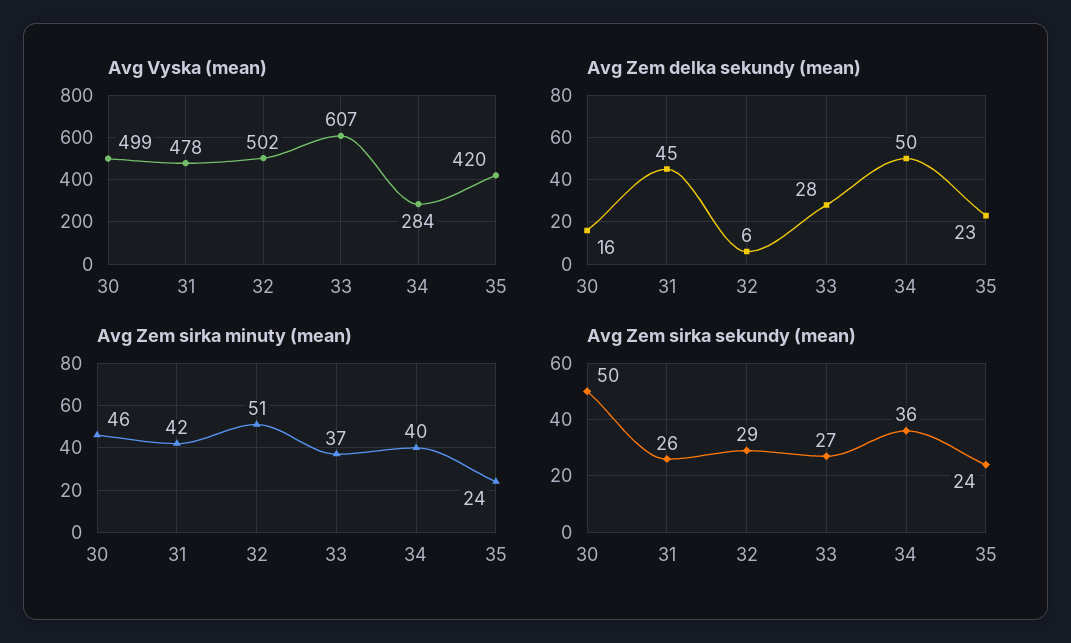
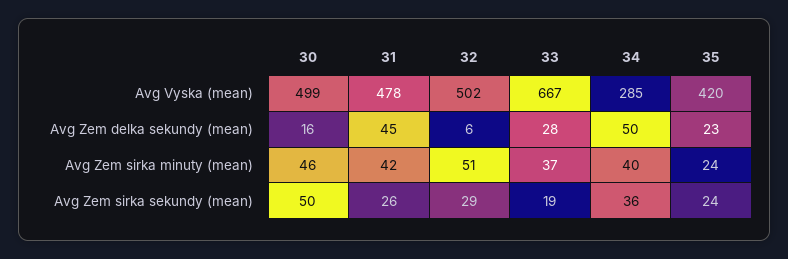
Avg Vyska (mean), 33: 607 -> 667
Avg Vyska (mean), 34: 284 -> 285
Avg Zem sirka sekundy (mean), 33: 27 -> 19

